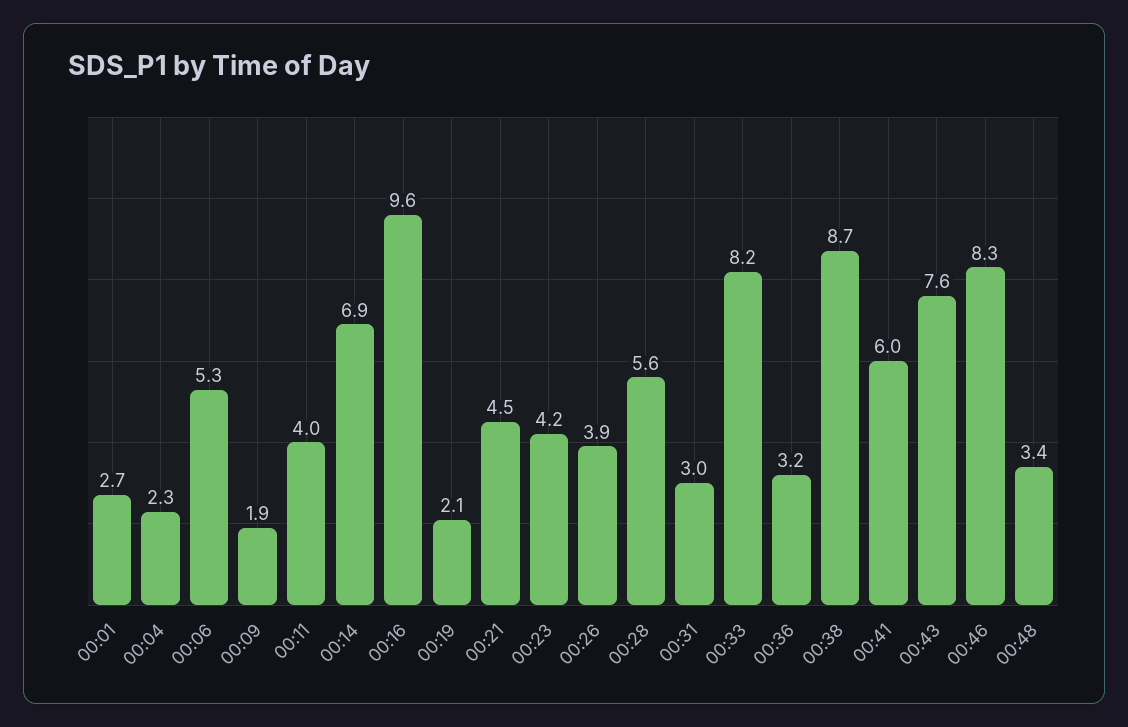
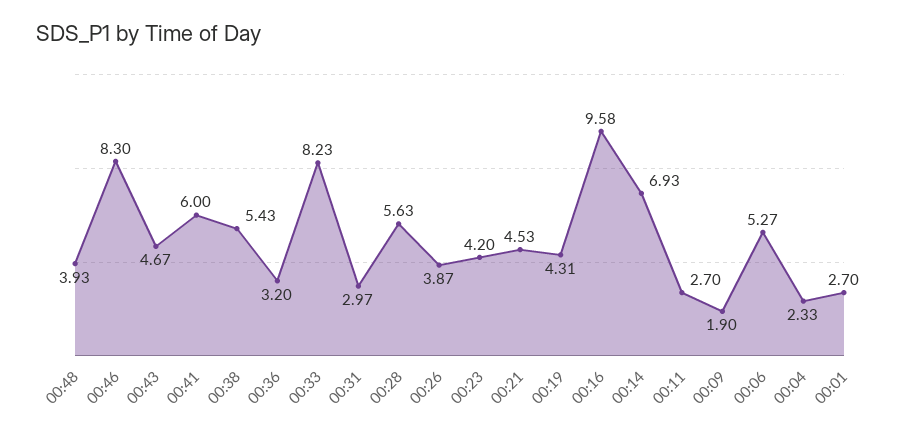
00:11: 4 -> 2.7
00:19: 2.1 -> 4.31
00:38: 8.7 -> 5.43
00:43: 7.6 -> 4.67
00:48: 3.4 -> 3.93

